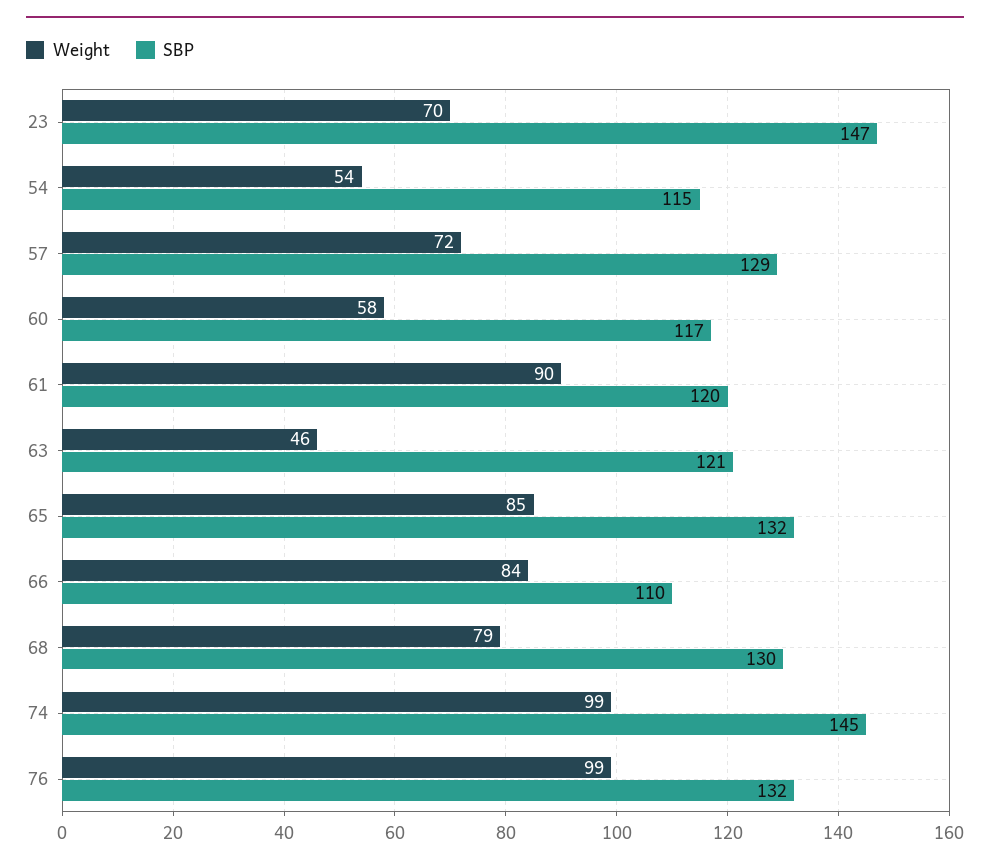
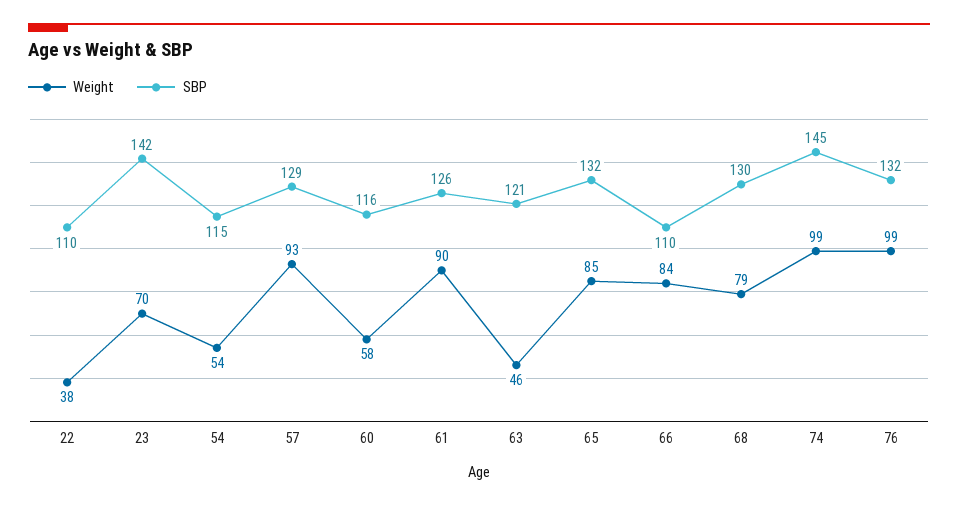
SBP, 23: 147 -> 142
Weight, 57: 72 -> 93
SBP, 60: 117 -> 116
SBP, 61: 120 -> 126
Weight, 22: none -> 38
SBP, 22: none -> 110

